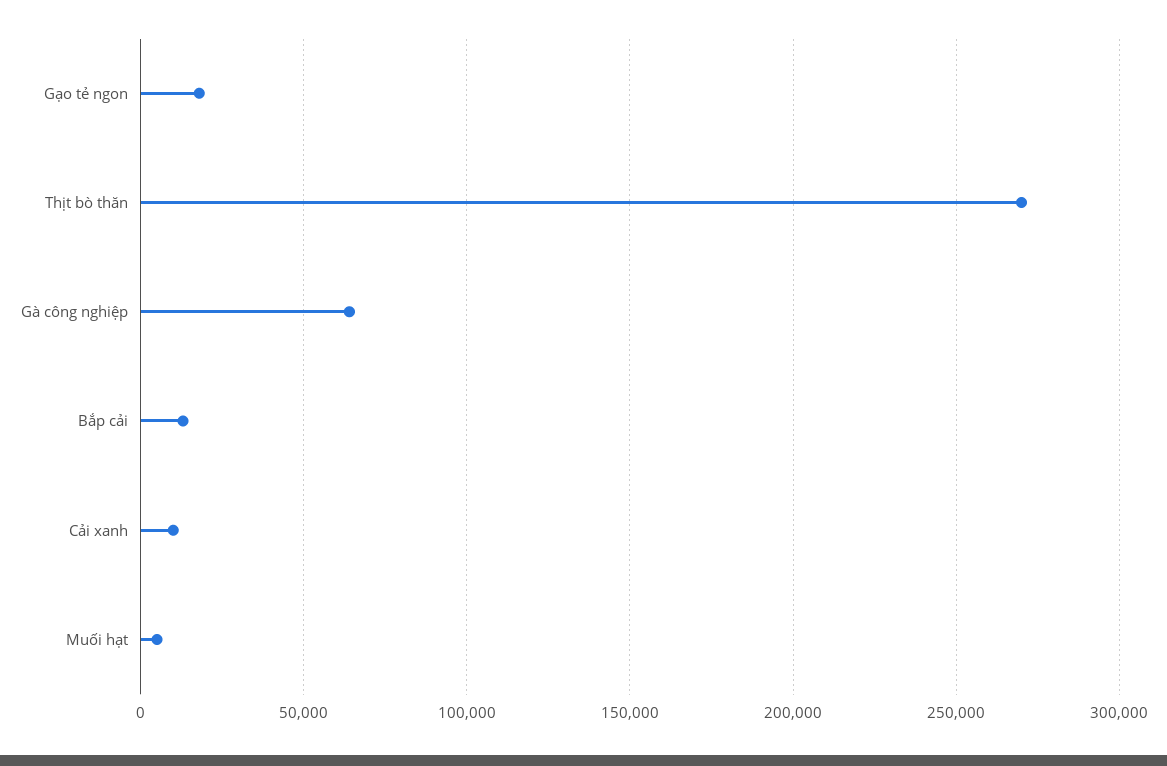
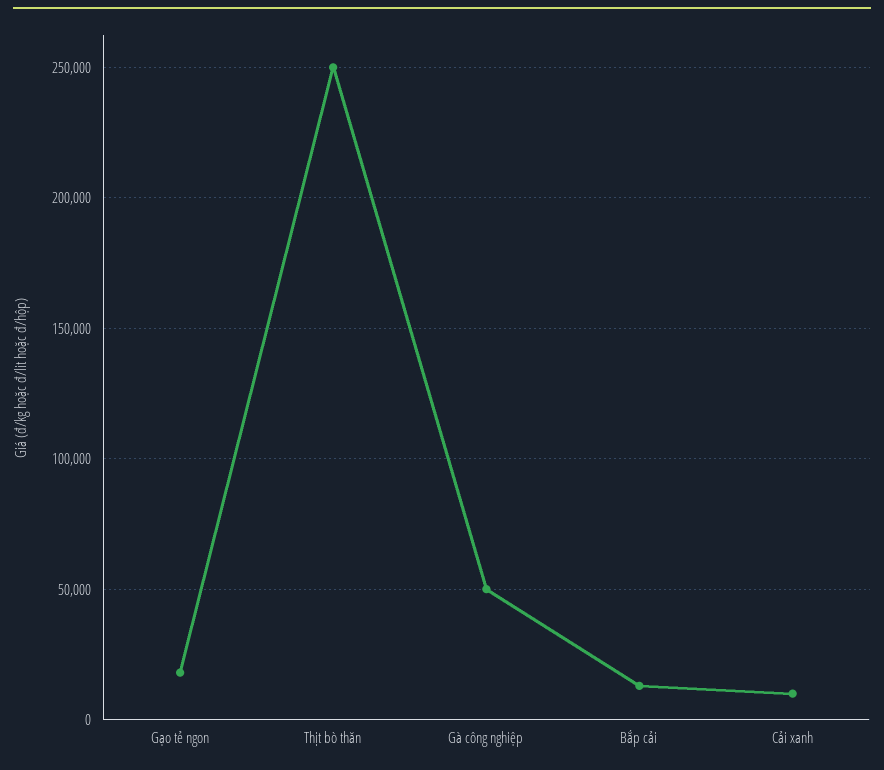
Thịt bò thăn: 270000 -> 250000
Gà công nghiệp: 65000 -> 50000
Muối hạt: 5000 -> none

